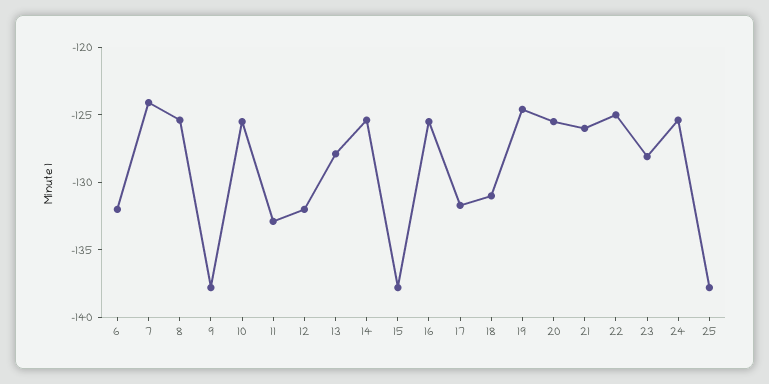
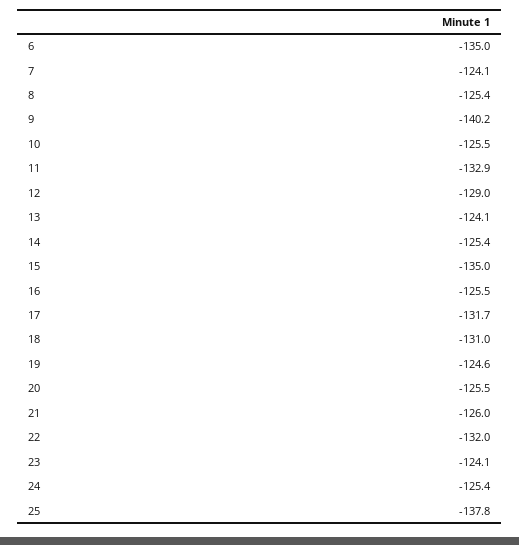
6: -132 -> -135
9: -138 -> -140.2
12: -132 -> -129
13: -128 -> -124.1
15: -138 -> -135
22: -125 -> -132
23: -128 -> -124.1

